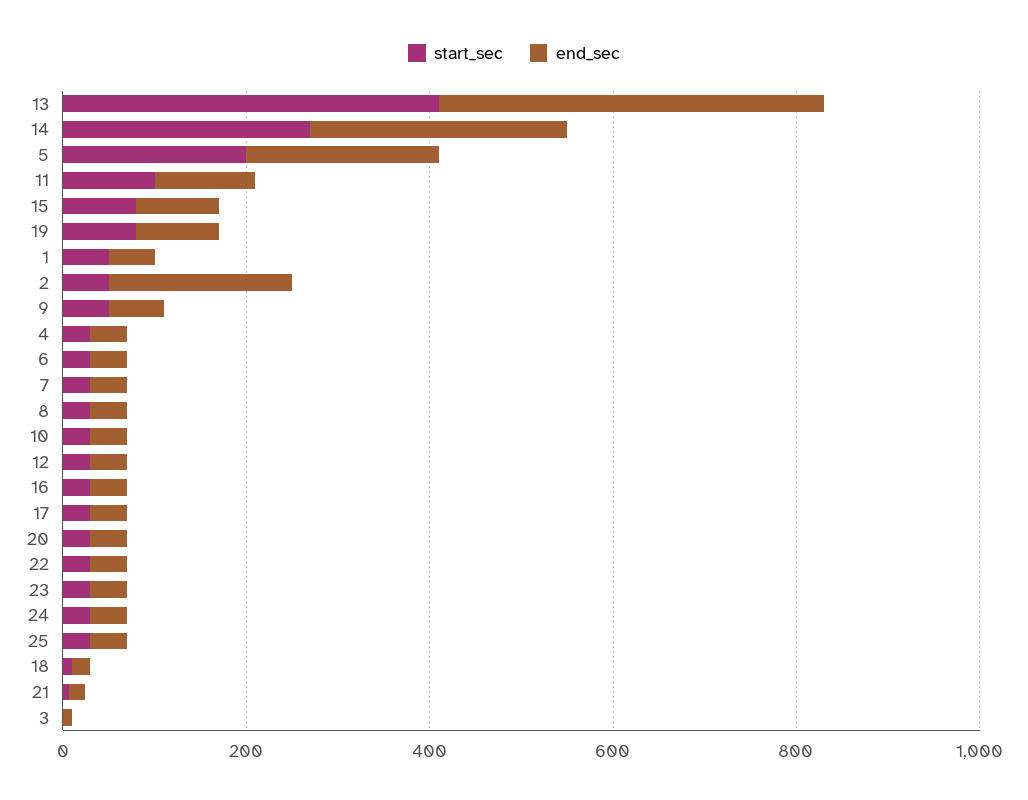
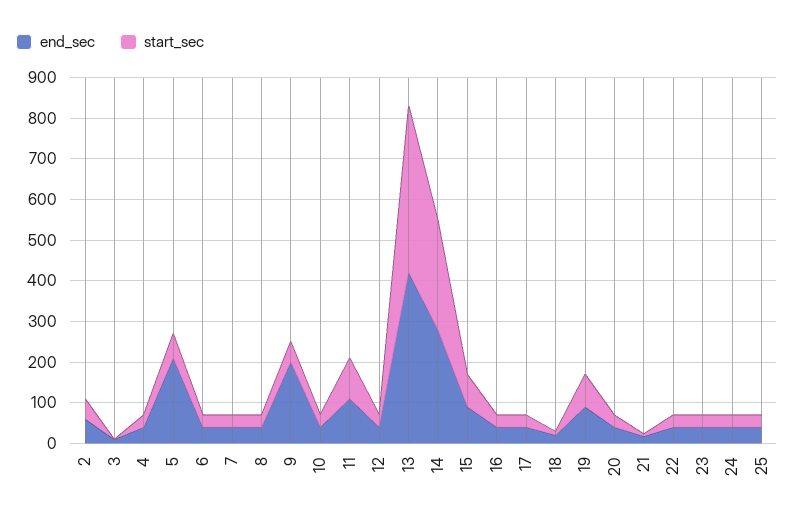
start_sec, 5: 200 -> 60
start_sec, 1: 50 -> none
end_sec, 1: 50 -> none
end_sec, 2: 200 -> 60
end_sec, 9: 50 -> 200

